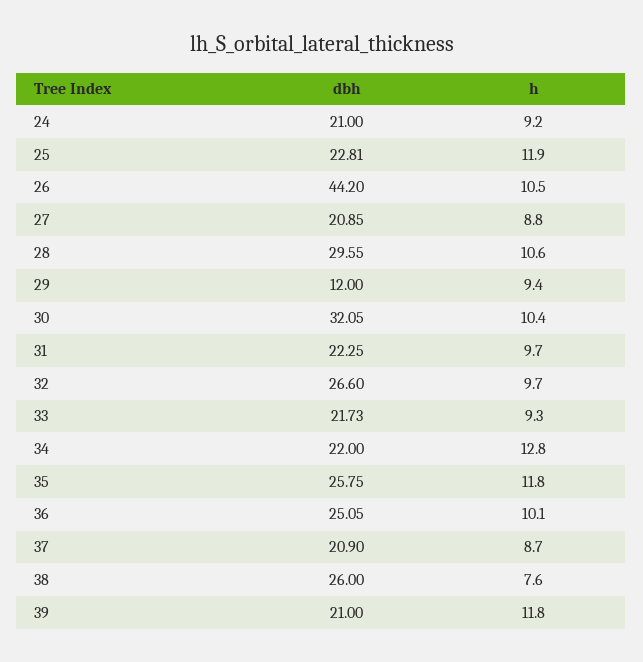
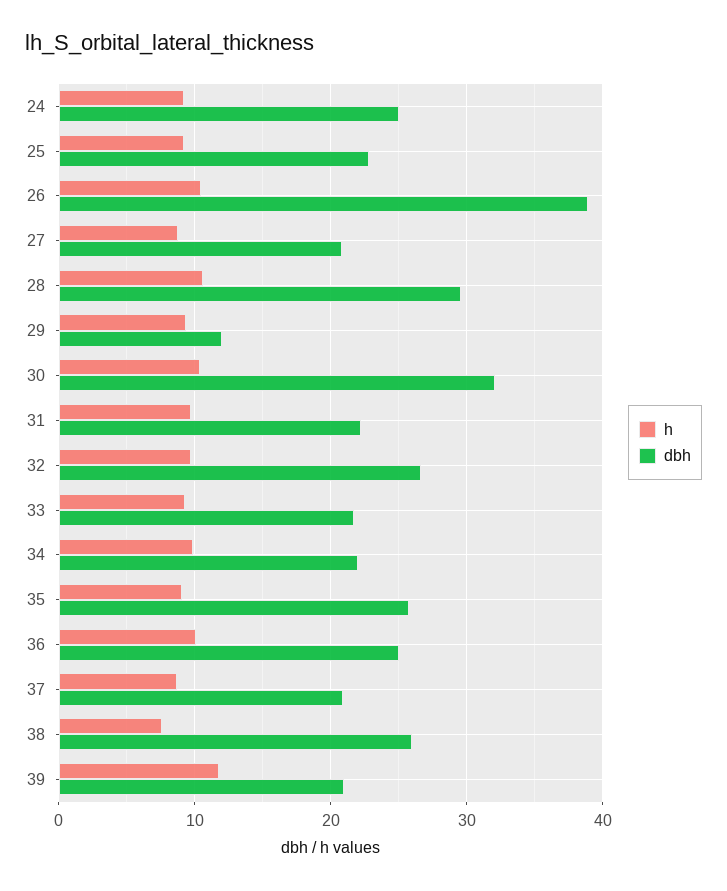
dbh, 24: 21 -> 25
h, 25: 11.9 -> 9
dbh, 26: 44.2 -> 39
h, 34: 12.8 -> 10
h, 35: 11.8 -> 9

